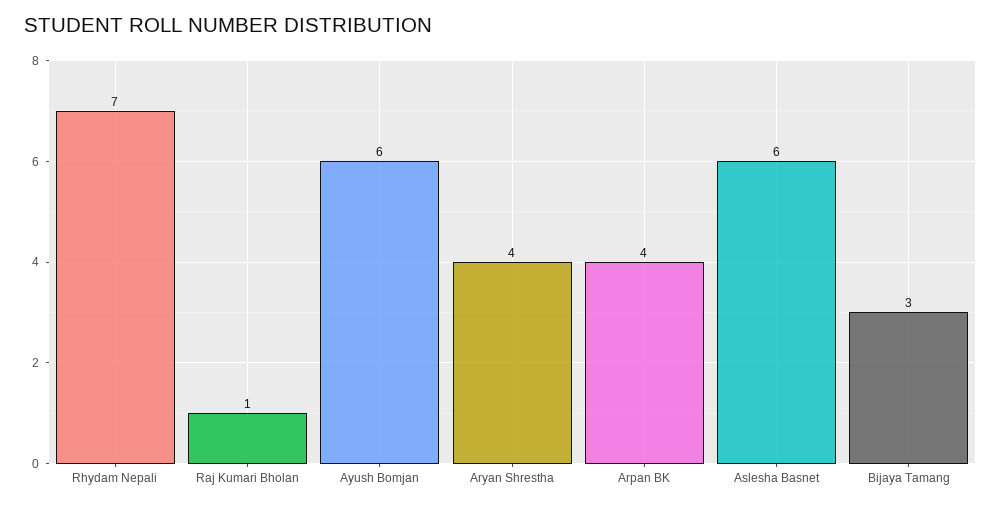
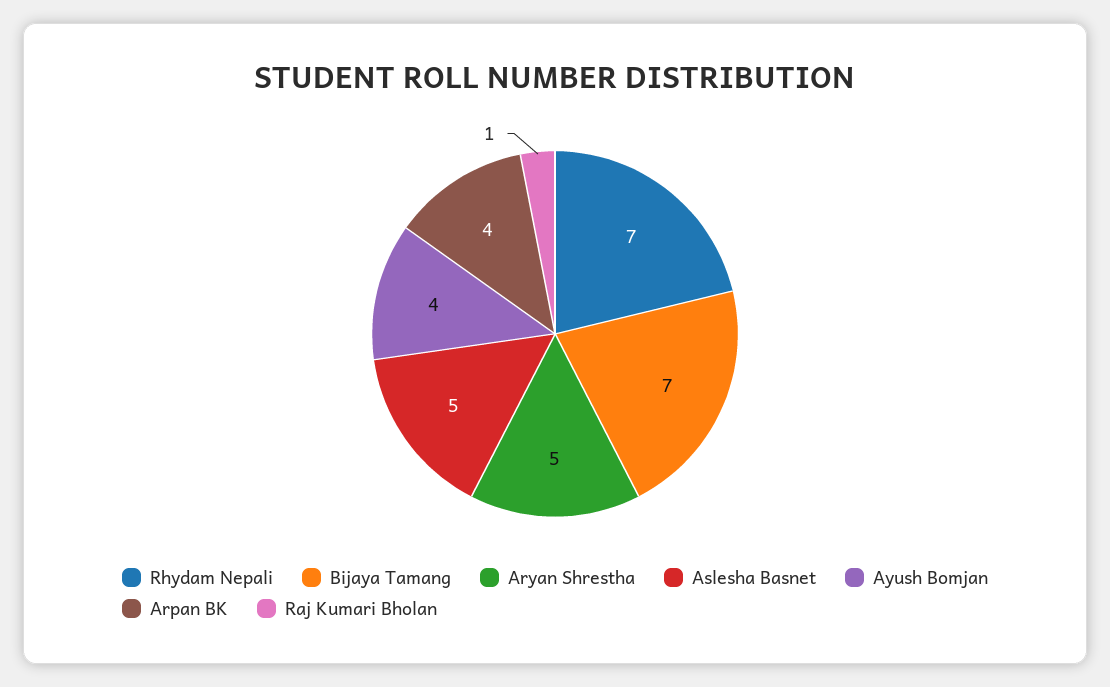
Ayush Bomjan: 6 -> 4
Aryan Shrestha: 4 -> 5
Aslesha Basnet: 6 -> 5
Bijaya Tamang: 3 -> 7

